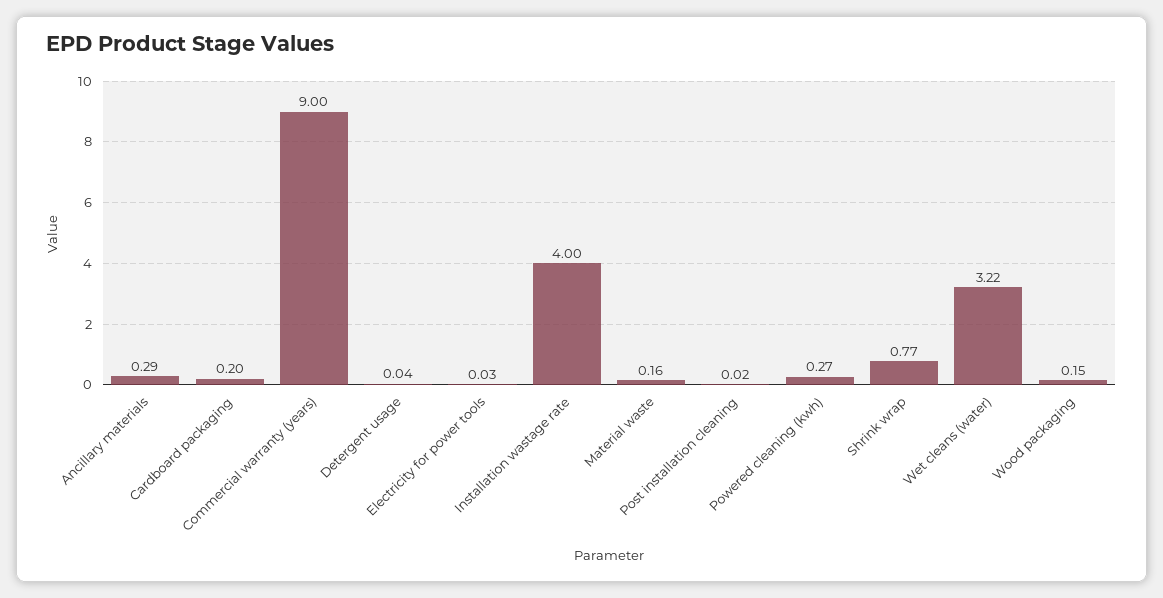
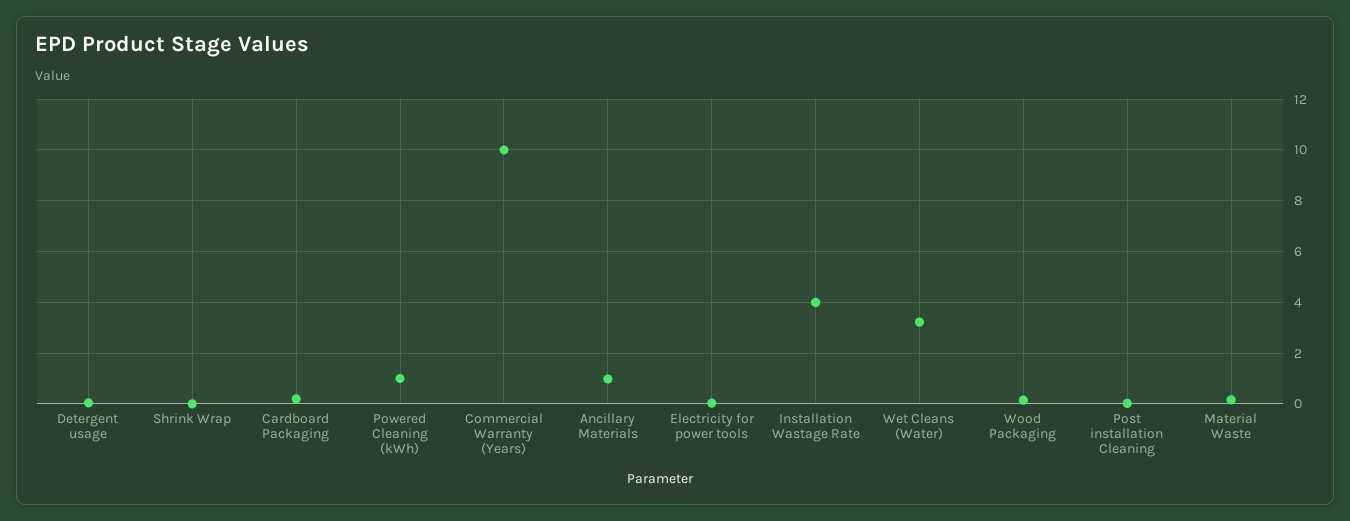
Ancillary materials: 0.29 -> 1
Commercial warranty (years): 9 -> 10
Powered cleaning (kwh): 0.27 -> 1
Shrink wrap: 0.77 -> 0

